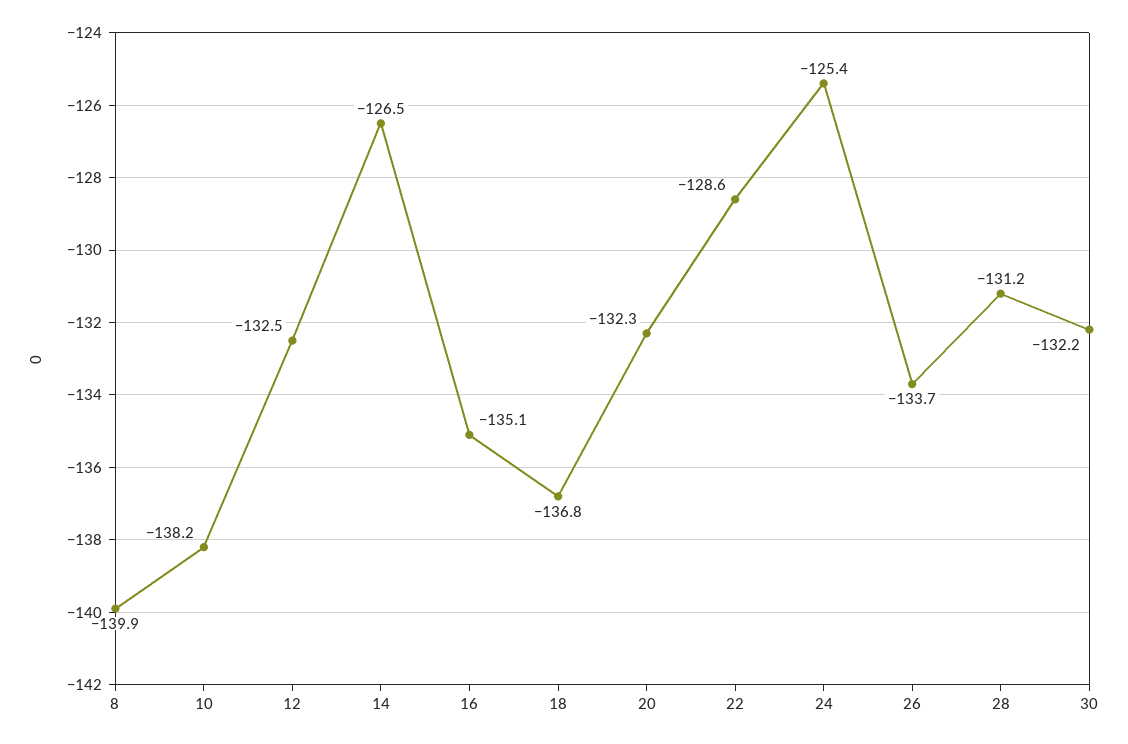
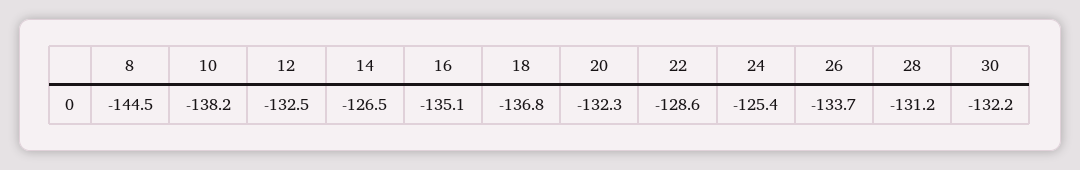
8: -139.9 -> -144.5

